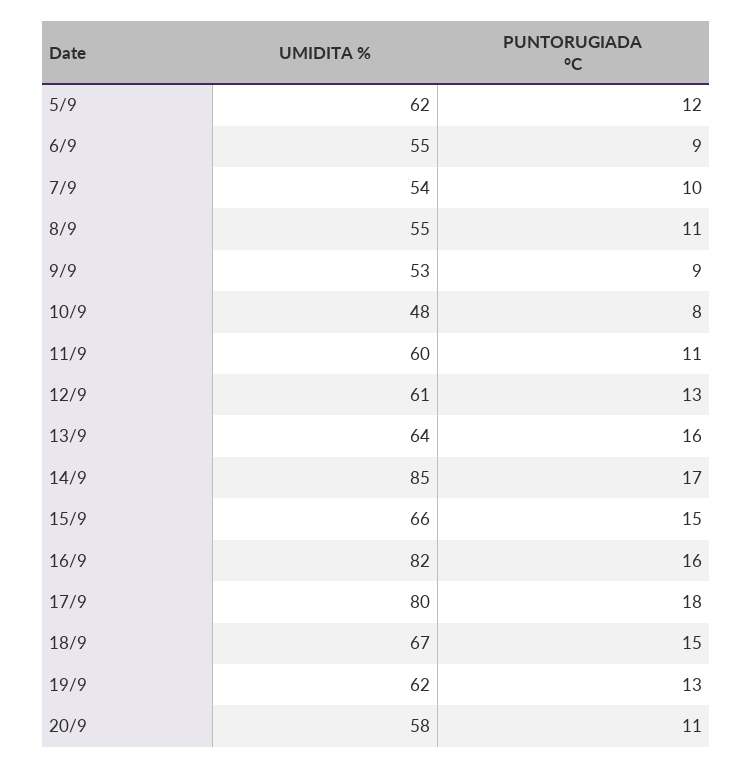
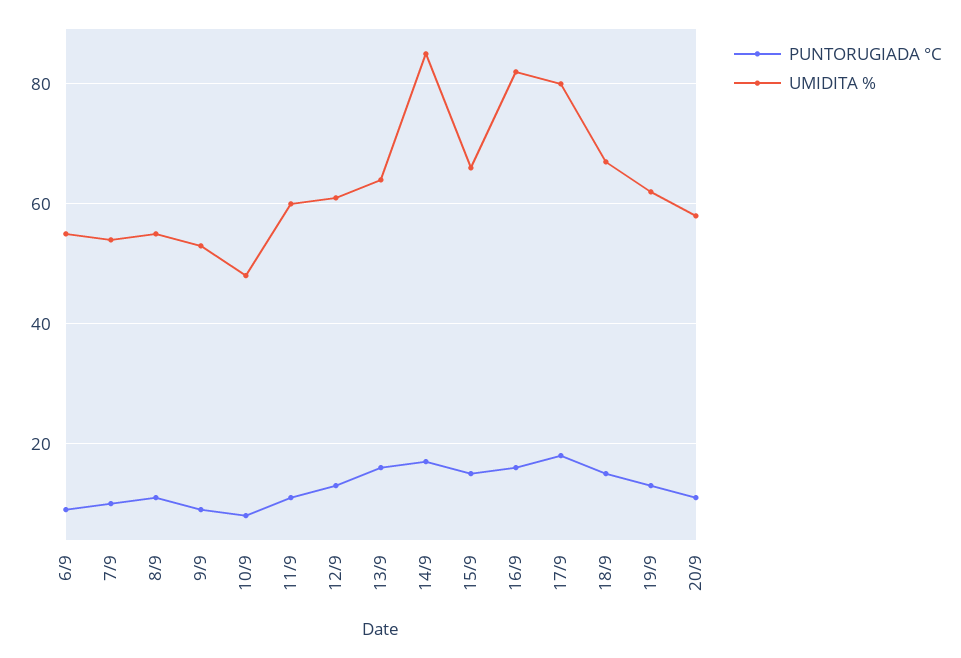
UMIDITA %, 5/9: 62 -> none
PUNTORUGIADA °C, 5/9: 12 -> none

